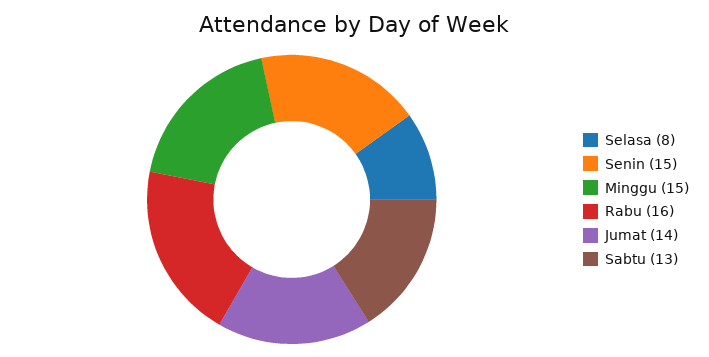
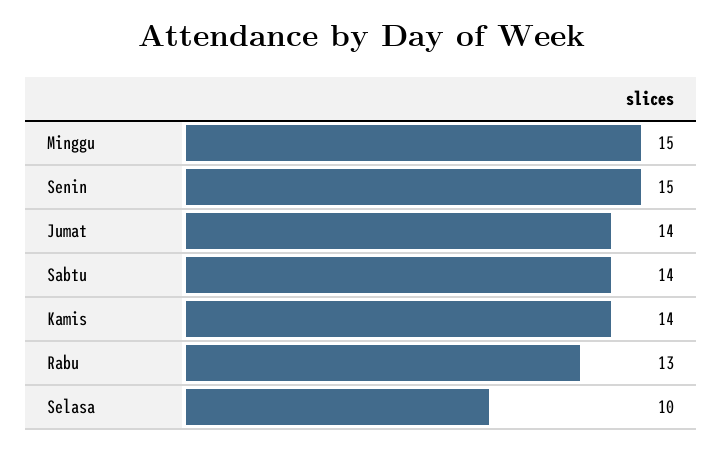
Selasa: 8 -> 10
Rabu: 16 -> 13
Sabtu: 13 -> 14
Kamis: none -> 14

